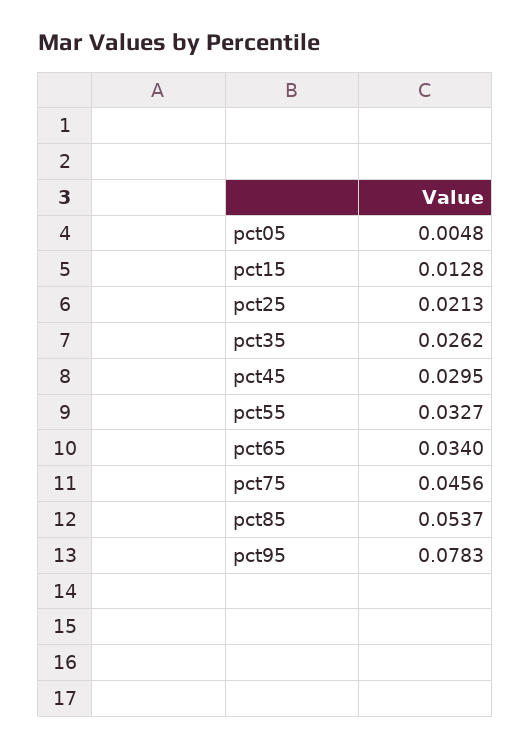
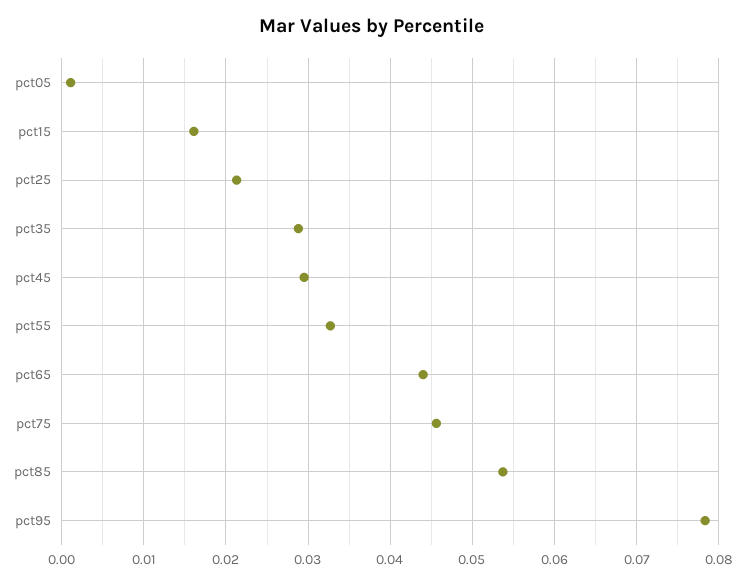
pct05: 0.0048 -> 0.001
pct15: 0.0128 -> 0.016
pct35: 0.0262 -> 0.029
pct65: 0.034 -> 0.044

